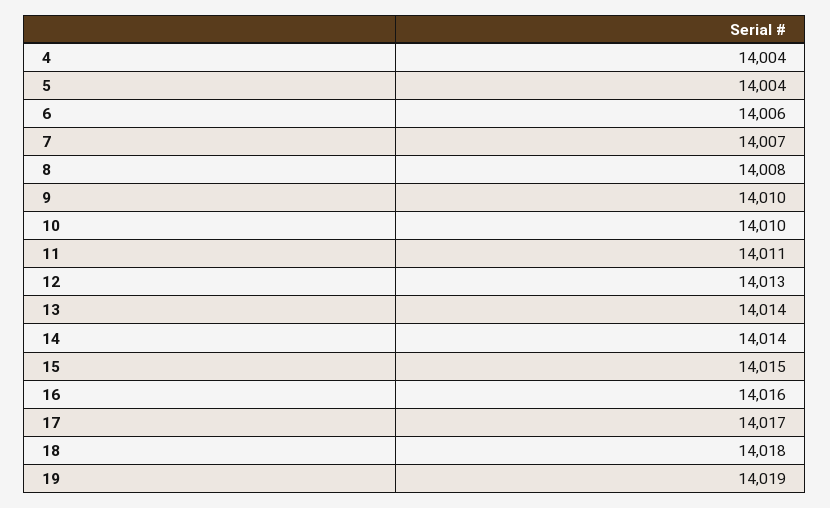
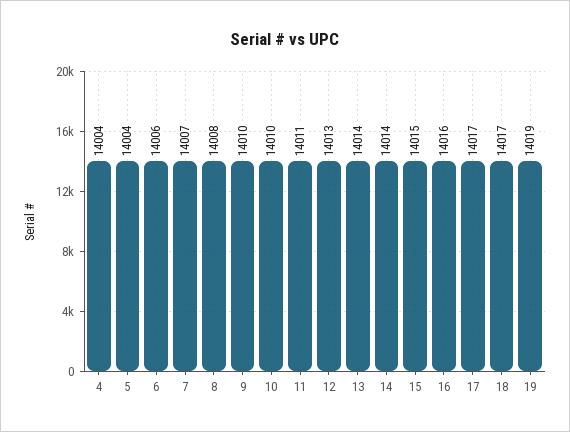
18: 14018 -> 14017

